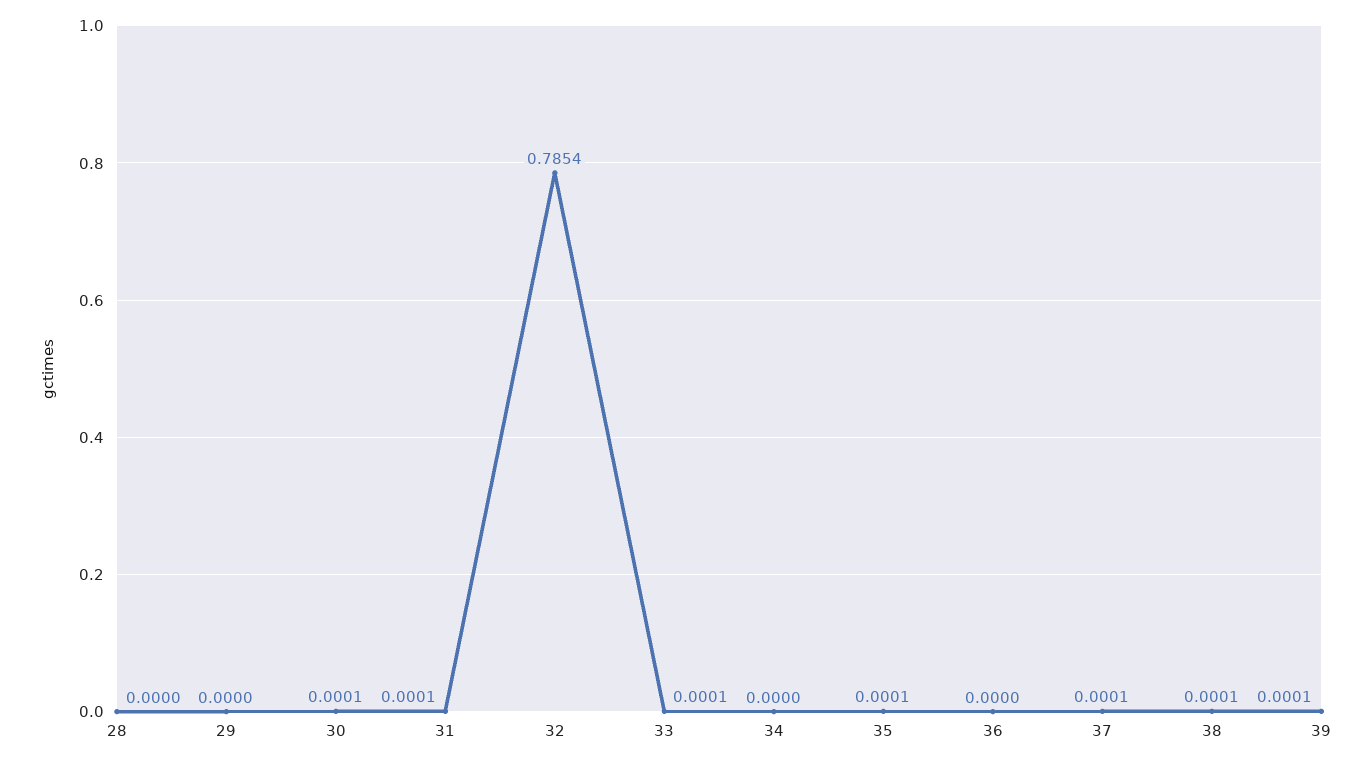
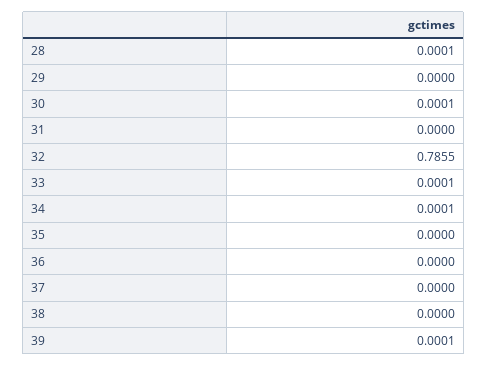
28: 0 -> 0.0001
31: 0.0001 -> 0
32: 0.7854 -> 0.7855
34: 0 -> 0.0001
35: 0.0001 -> 0
37: 0.0001 -> 0
38: 0.0001 -> 0

